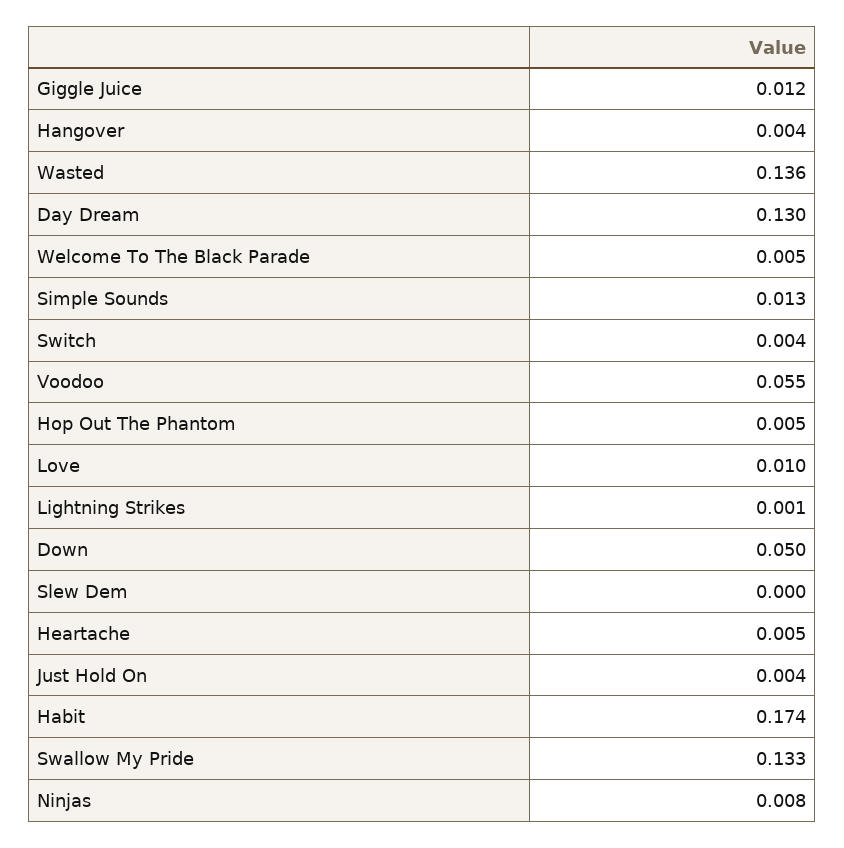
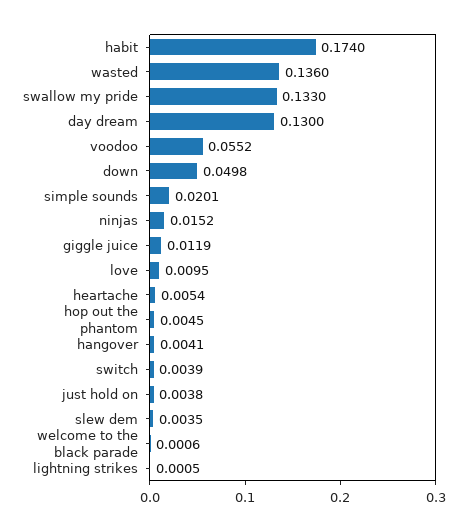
Welcome To The Black Parade: 0.005 -> 0.0006
Simple Sounds: 0.013 -> 0.0201
Slew Dem: 0 -> 0.0035
Ninjas: 0.008 -> 0.0152

